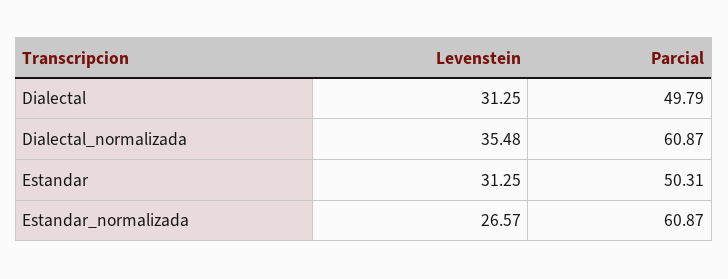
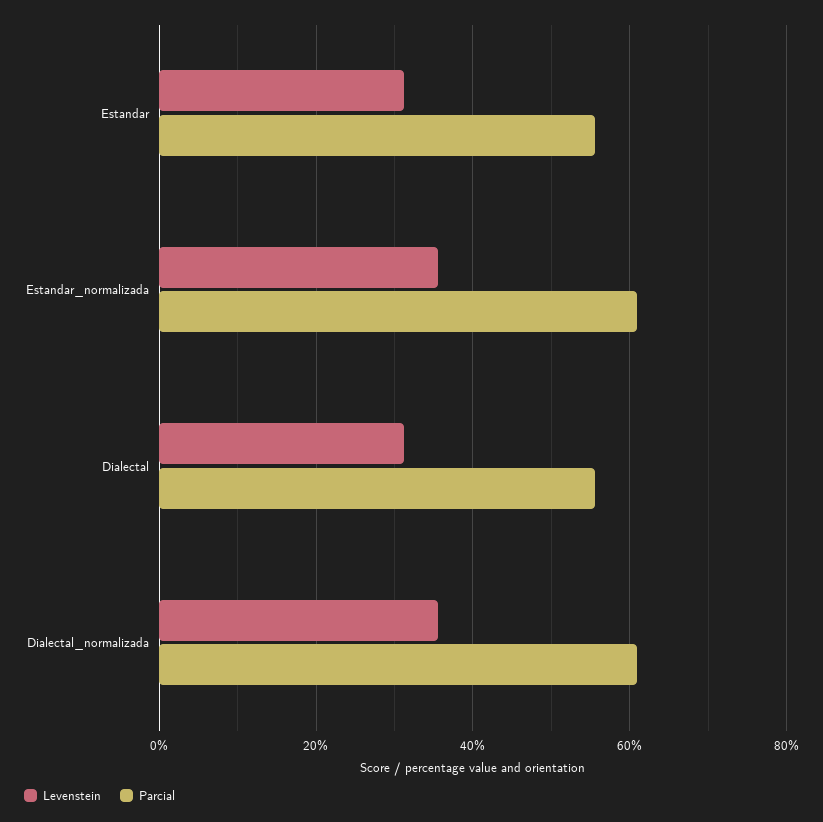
Parcial, Dialectal: 49.79 -> 56
Parcial, Estandar: 50.31 -> 56
Levenstein, Estandar_normalizada: 26.57 -> 36

